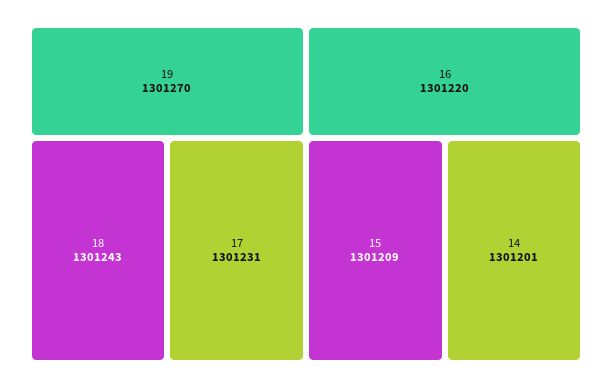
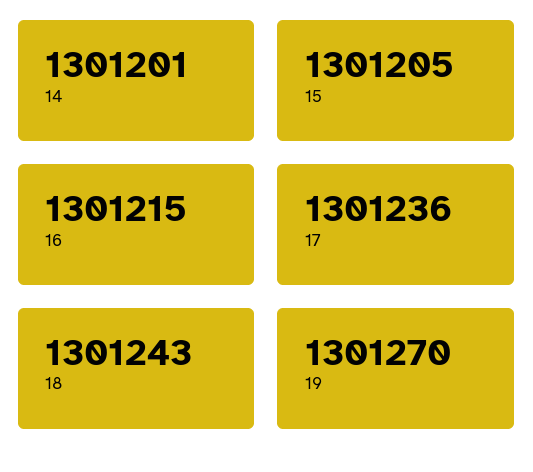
17: 1301231 -> 1301236
16: 1301220 -> 1301215
15: 1301209 -> 1301205

